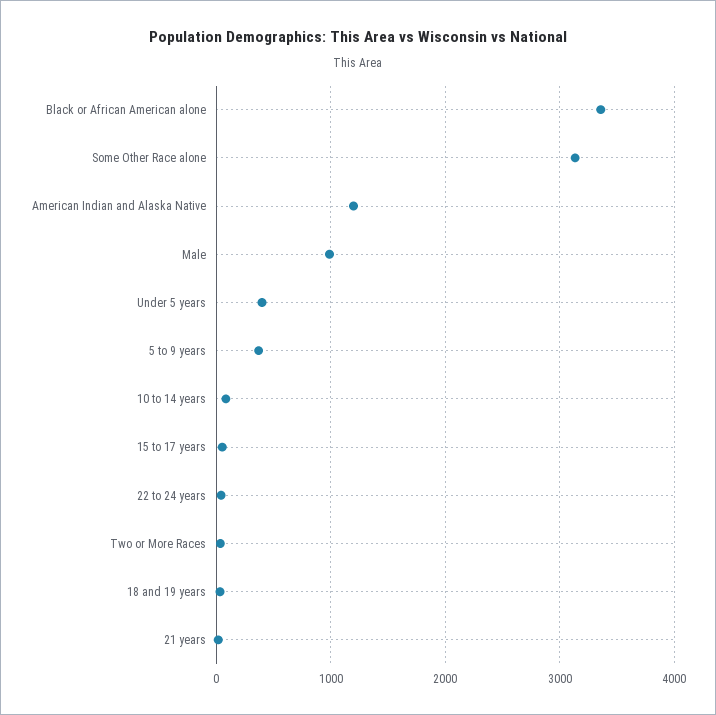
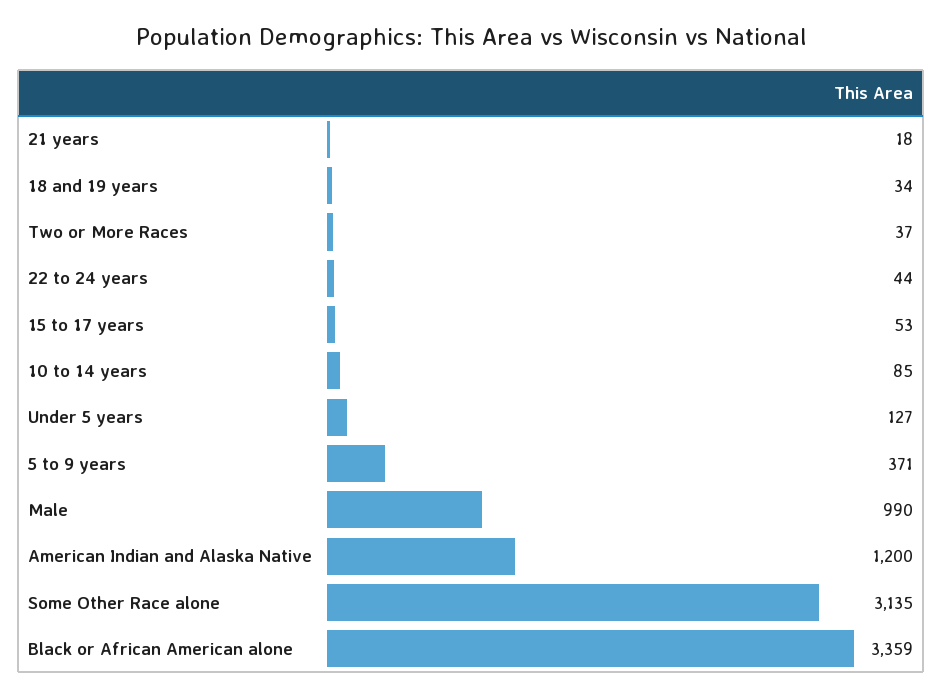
Under 5 years: 400 -> 127

